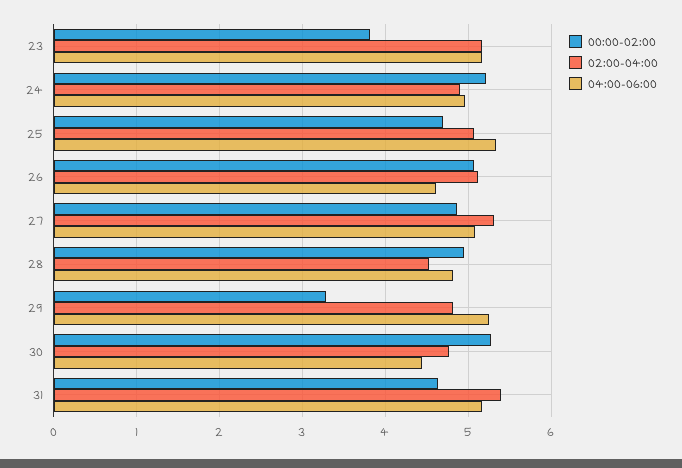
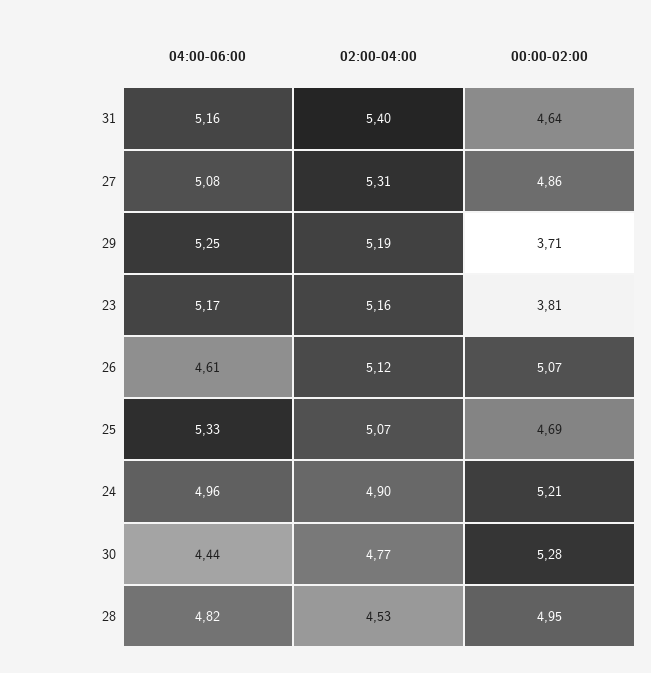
00:00-02:00, 29: 3.3 -> 3.71
02:00-04:00, 29: 4.8 -> 5.19

